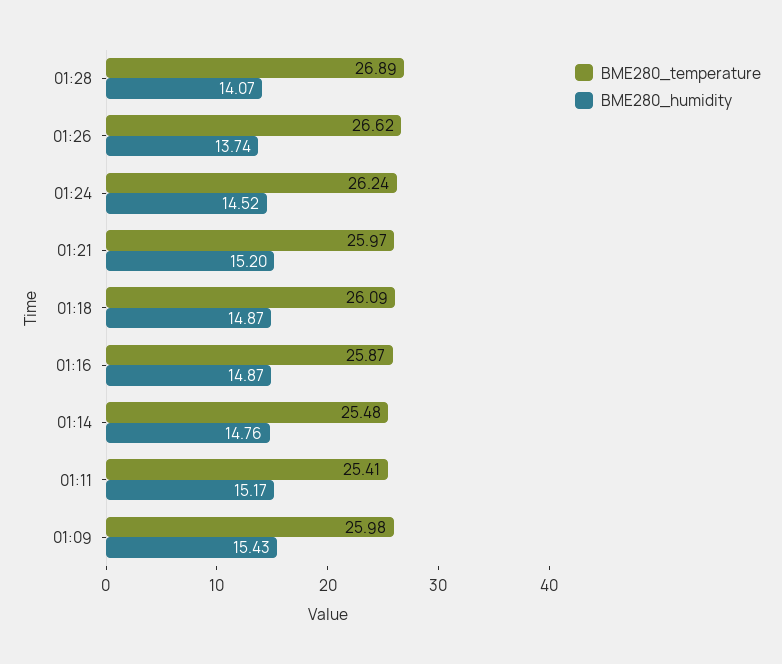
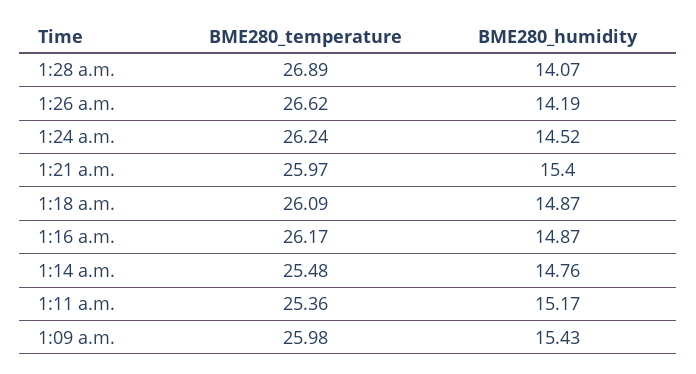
BME280_humidity, 01:26: 13.74 -> 14.19
BME280_humidity, 01:21: 15.2 -> 15.4
BME280_temperature, 01:16: 25.87 -> 26.17
BME280_temperature, 01:11: 25.41 -> 25.36

